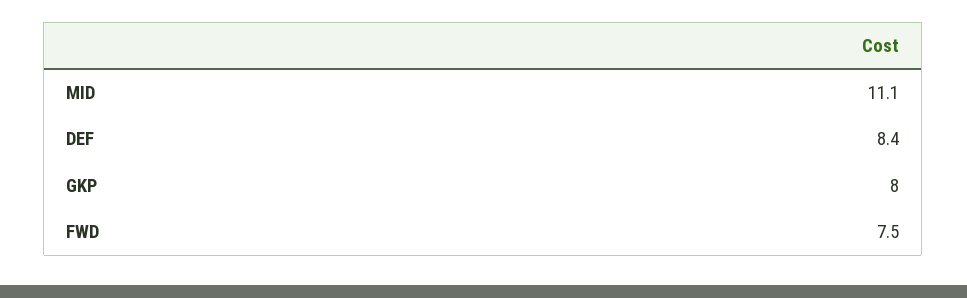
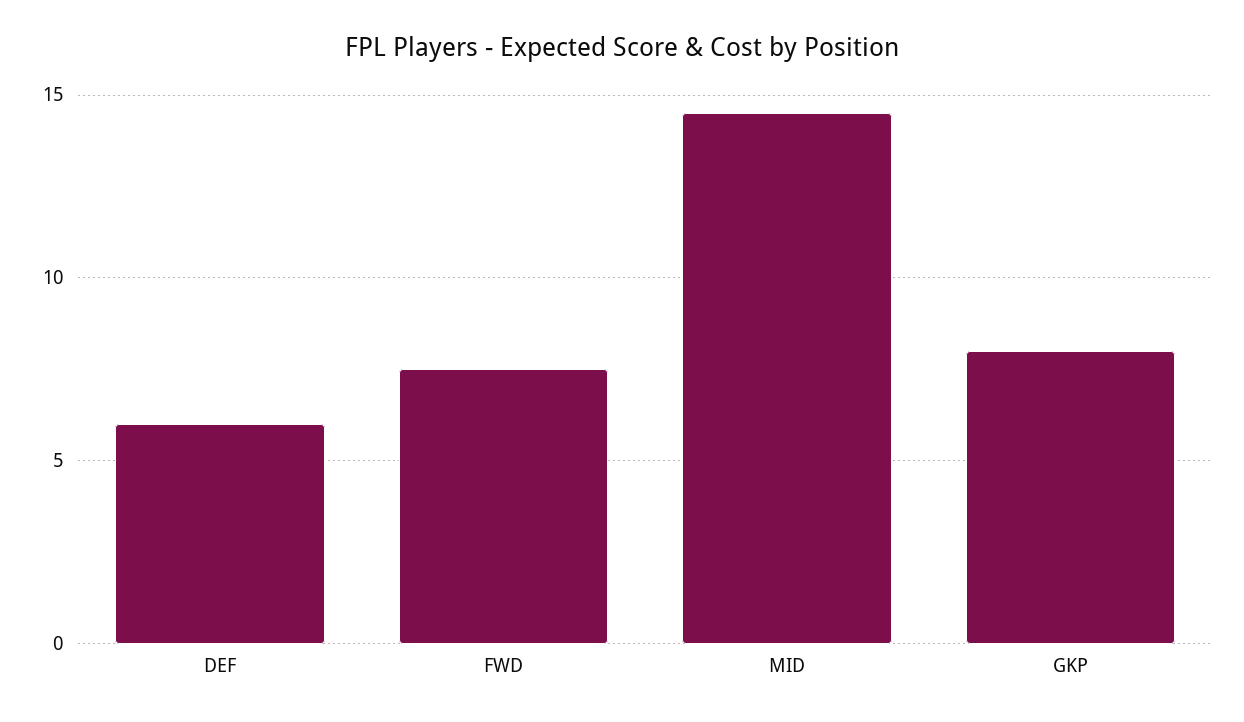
MID: 11.1 -> 14.5
DEF: 8.4 -> 6

